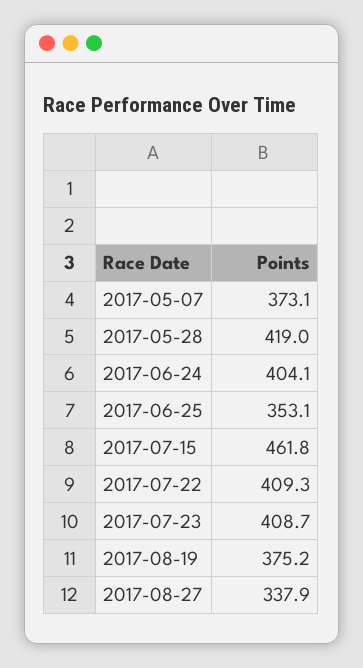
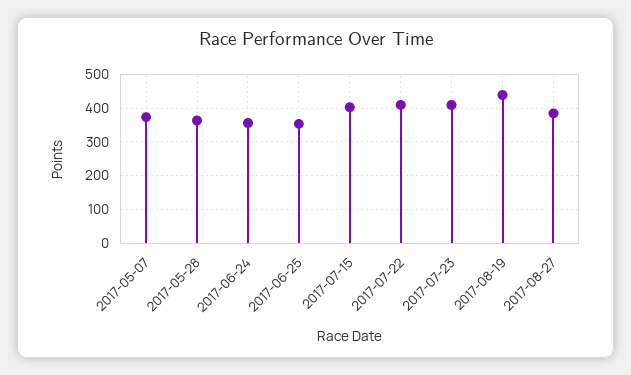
2017-05-28: 419 -> 360
2017-06-24: 404.1 -> 360
2017-07-15: 461.8 -> 400
2017-08-19: 375.2 -> 440
2017-08-27: 337.9 -> 380

